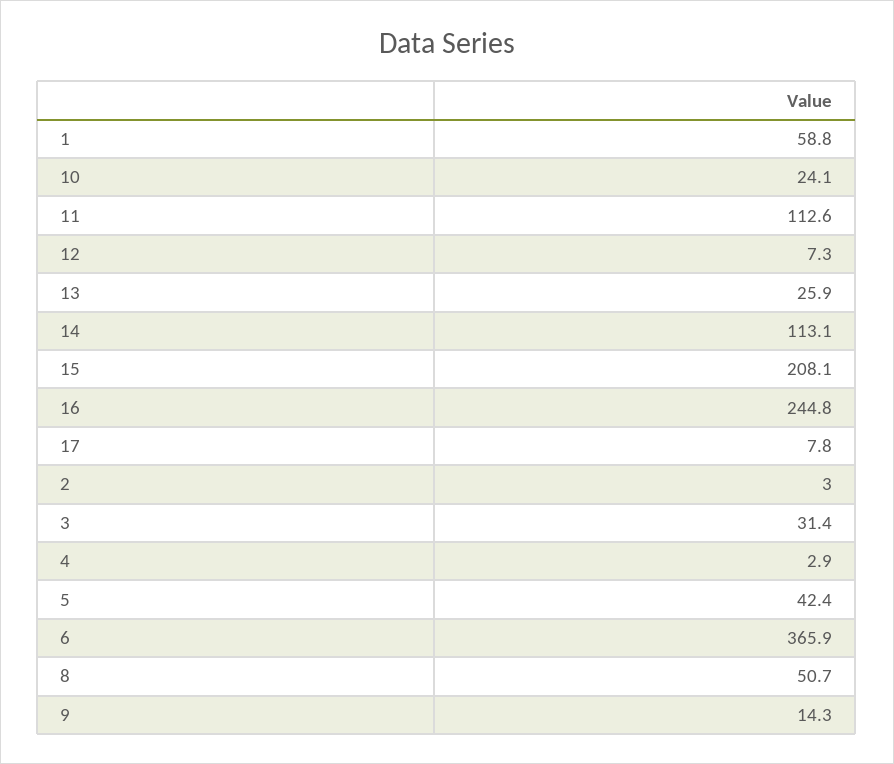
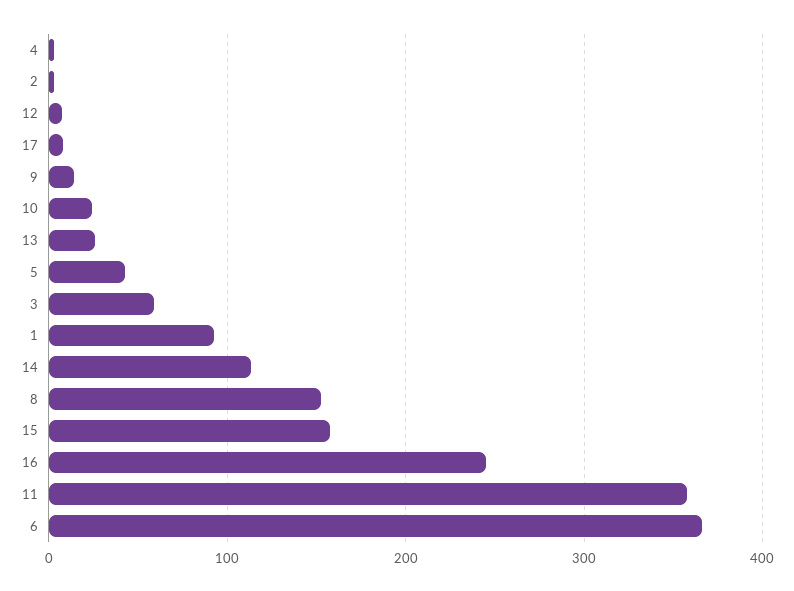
1: 58.8 -> 90
11: 112.6 -> 360
15: 208.1 -> 160
3: 31.4 -> 60
8: 50.7 -> 150

